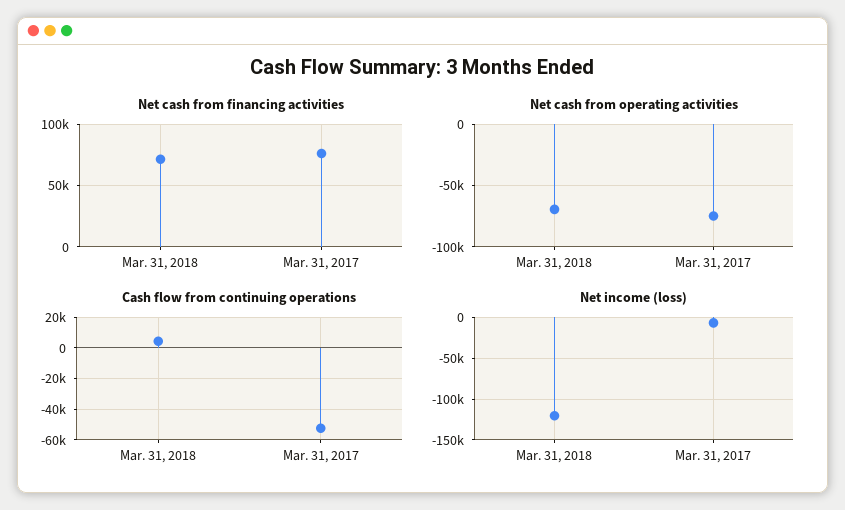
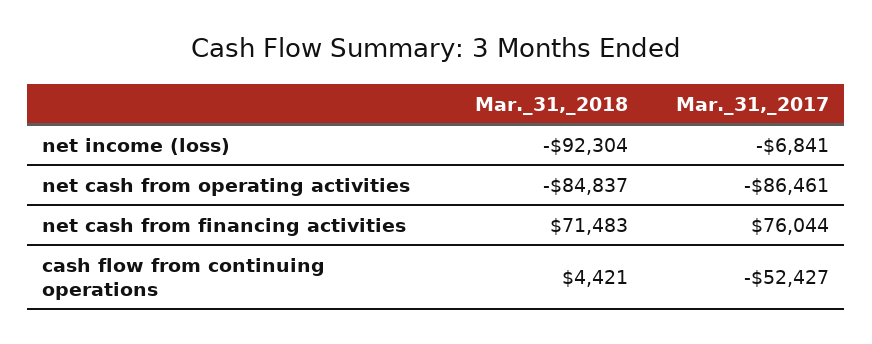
Net cash from operating activities, Mar. 31, 2018: -70000 -> -84837
Net cash from operating activities, Mar. 31, 2017: -75000 -> -86461
Net income (loss), Mar. 31, 2018: -120000 -> -92304

